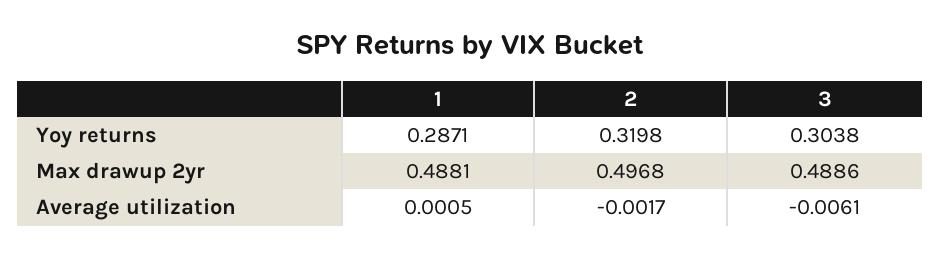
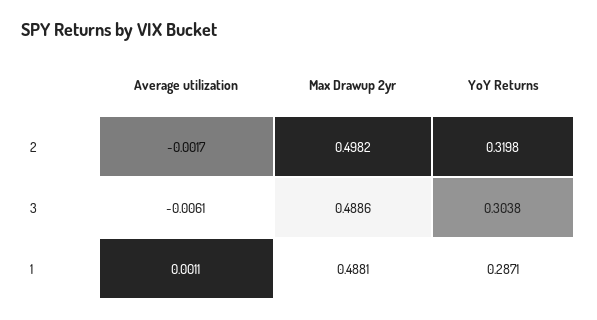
2, Max drawup 2yr: 0.4968 -> 0.4982
1, Average utilization: 0.0005 -> 0.0011

